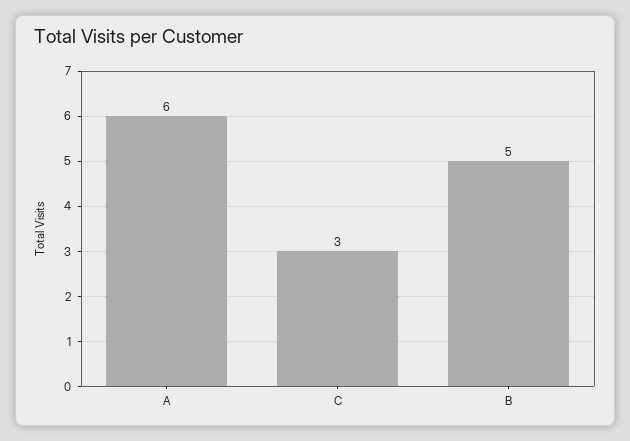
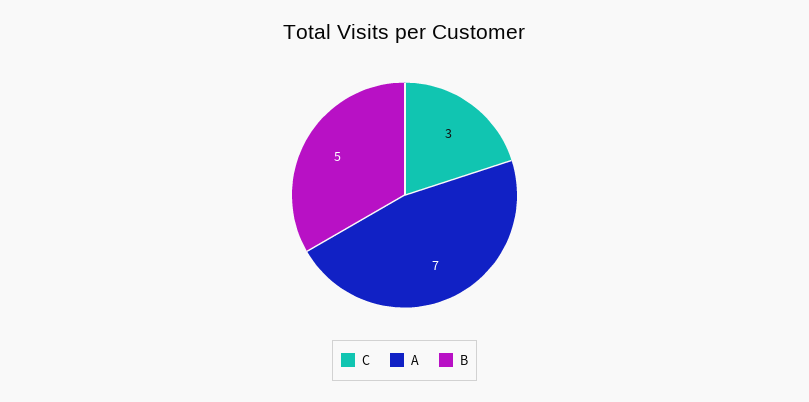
A: 6 -> 7

